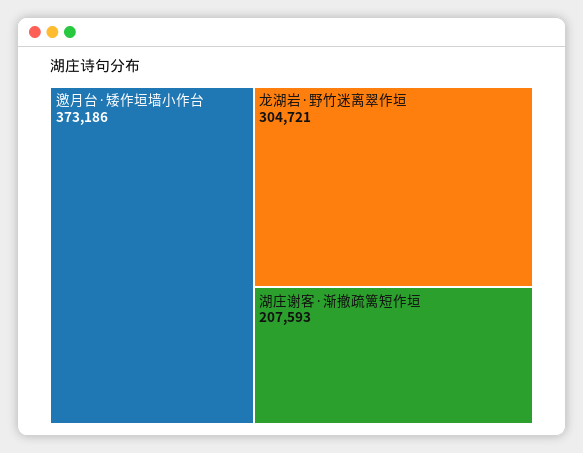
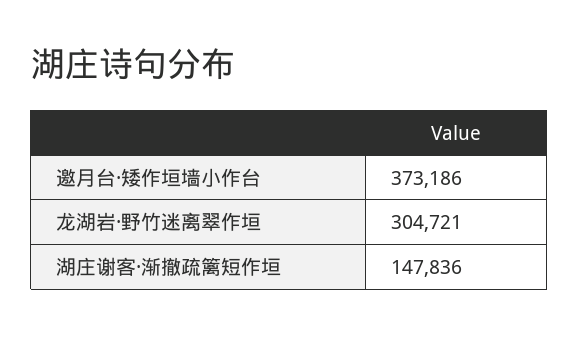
湖庄谢客·渐撤疏篱短作垣: 207593 -> 147836

